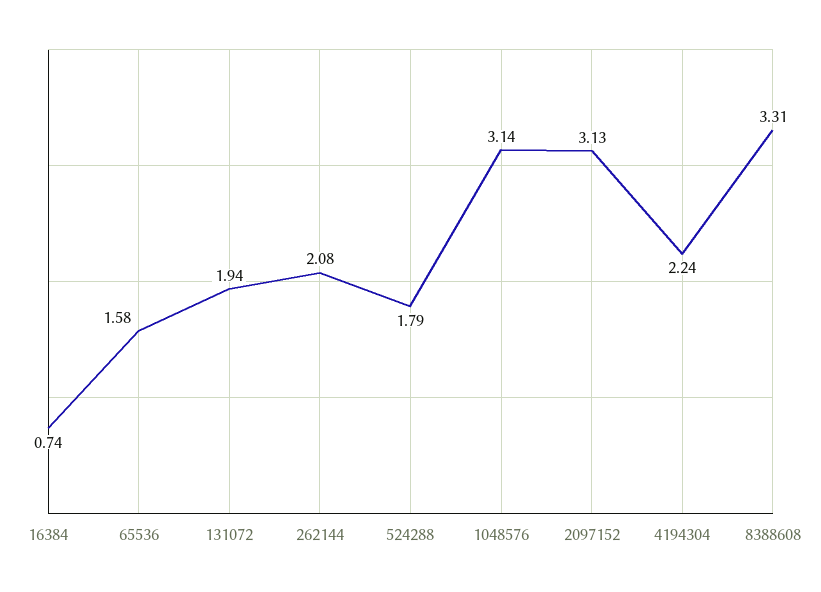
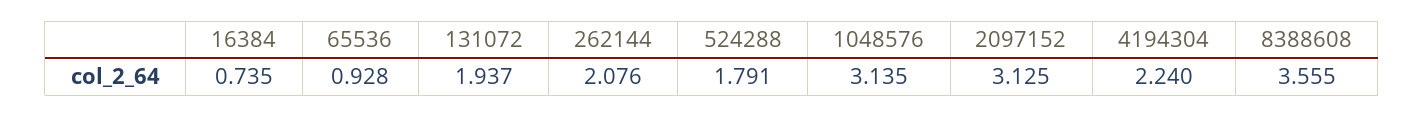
65536: 1.58 -> 0.928
8388608: 3.31 -> 3.555

